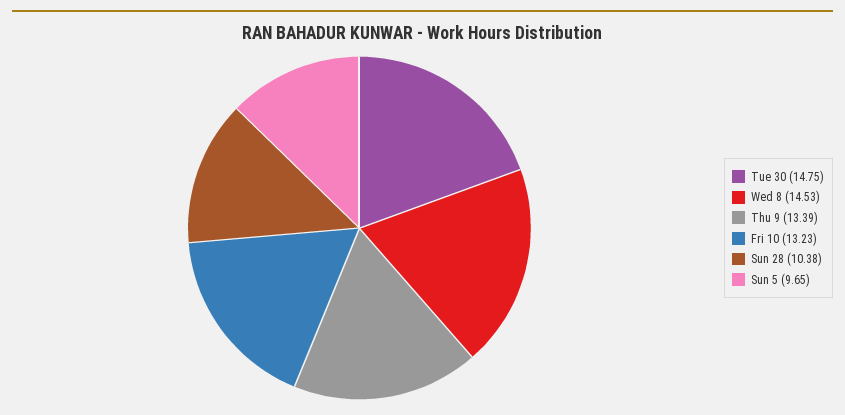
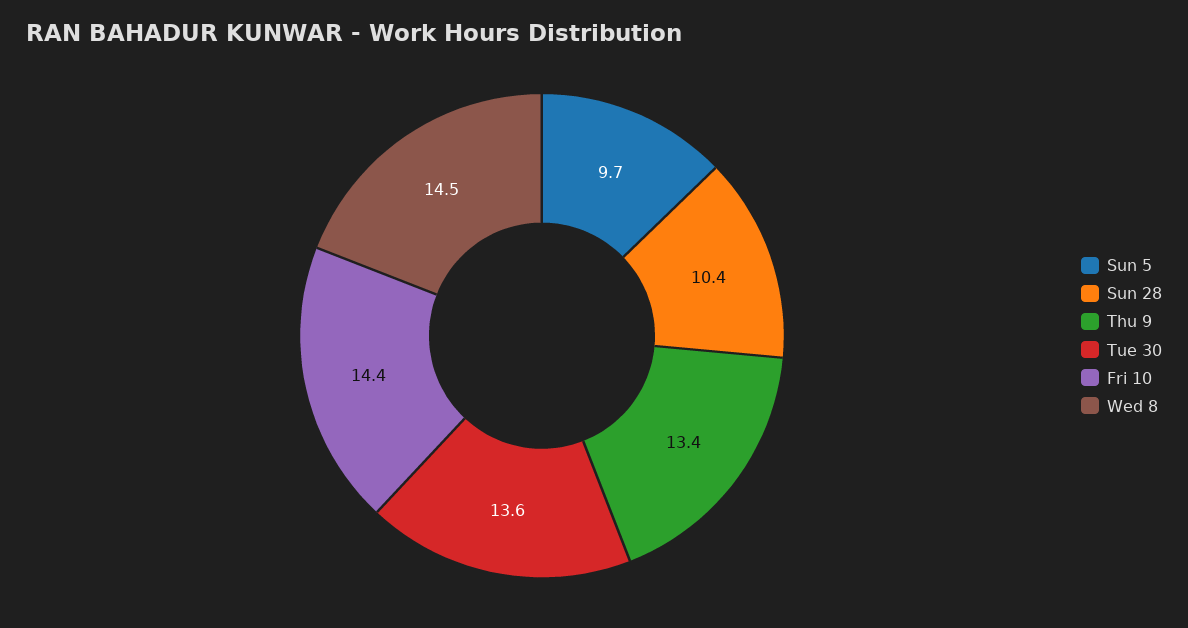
Tue 30: 14.75 -> 13.6
Fri 10: 13.23 -> 14.4

